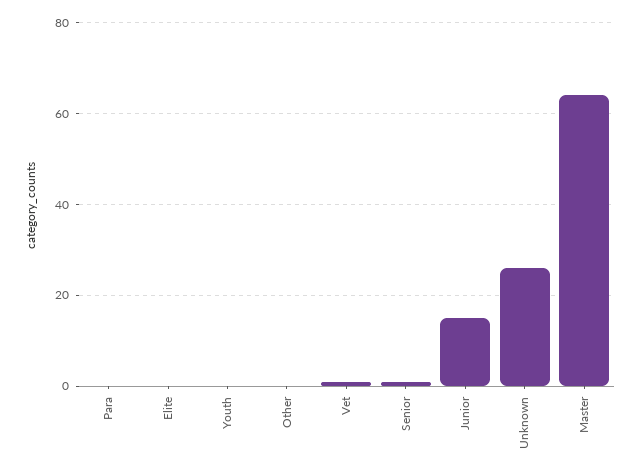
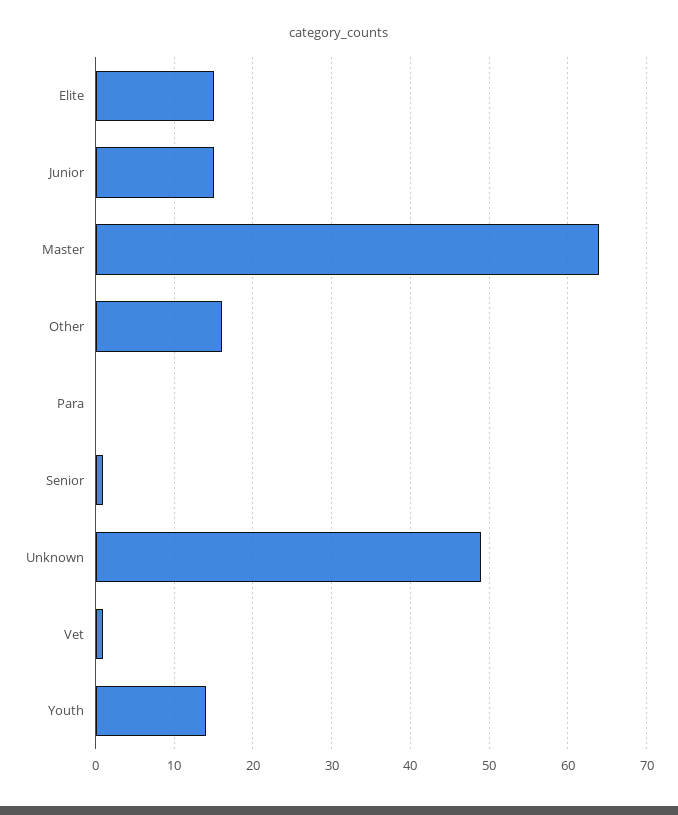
Elite: 0 -> 15
Youth: 0 -> 14
Other: 0 -> 16
Unknown: 25 -> 49

